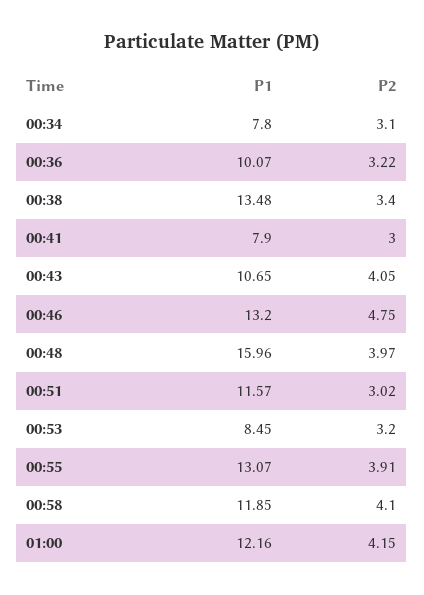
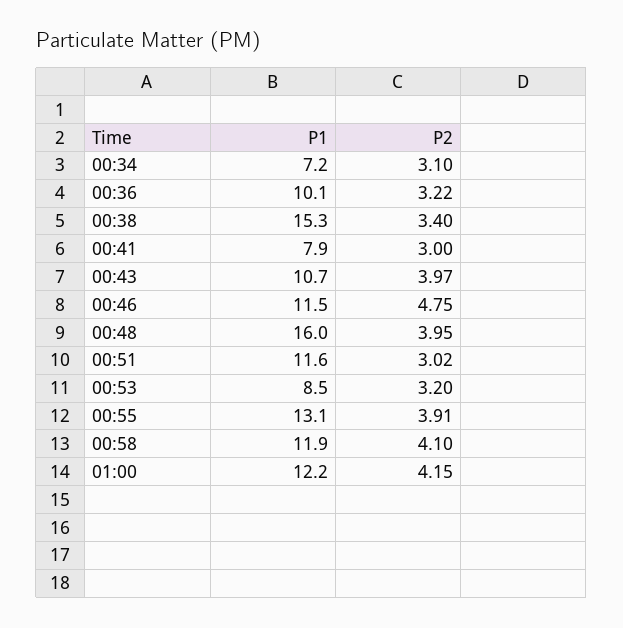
P1, 00:34: 7.8 -> 7.2
P1, 00:38: 13.48 -> 15.3
P2, 00:43: 4.05 -> 3.97
P1, 00:46: 13.2 -> 11.5
P2, 00:48: 3.97 -> 3.95

